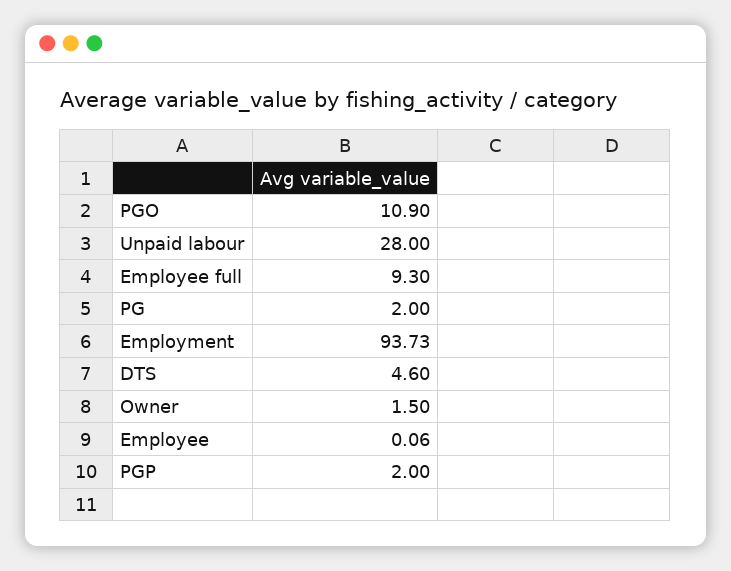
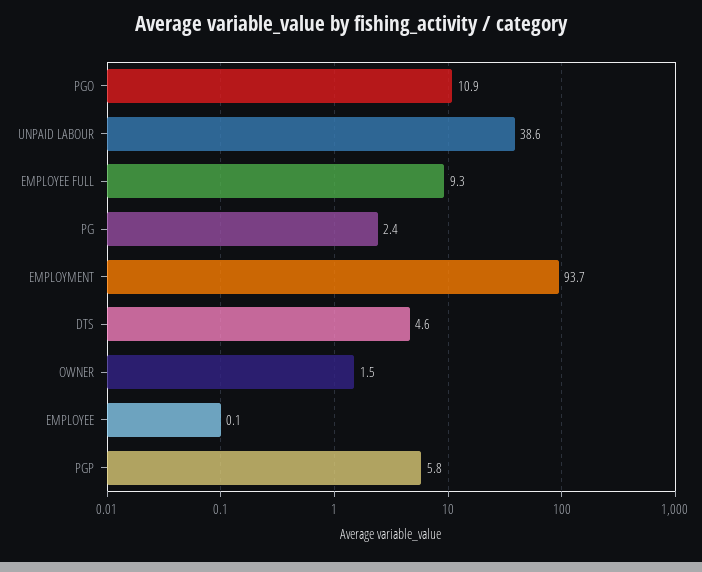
Unpaid labour: 28 -> 38.6
PG: 2 -> 2.4
PGP: 2 -> 5.8

